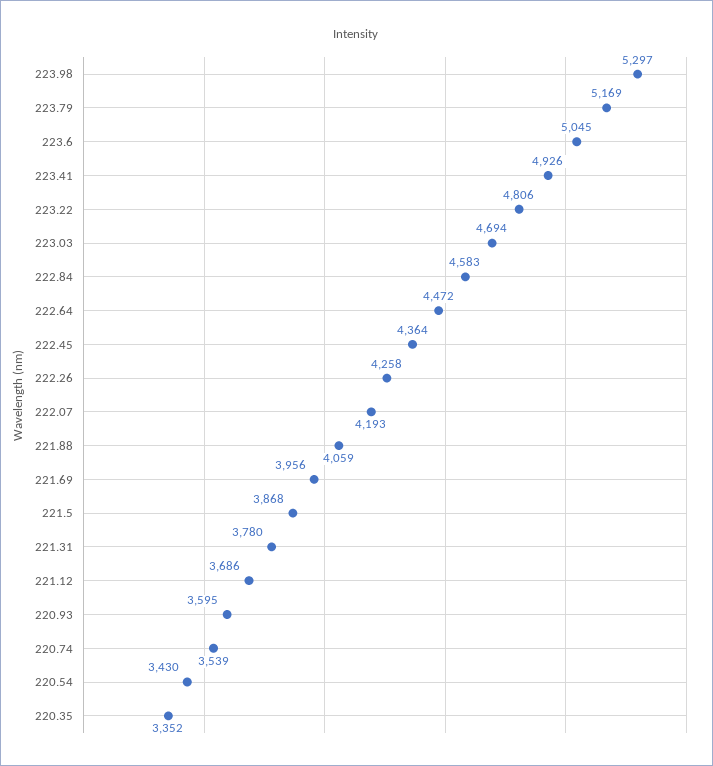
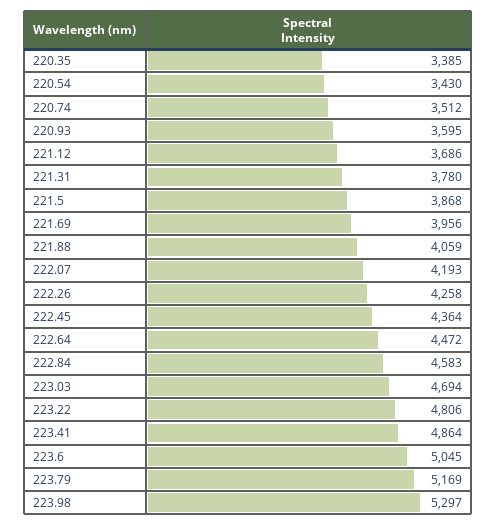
223.41: 4926 -> 4864
220.74: 3539 -> 3512
220.35: 3352 -> 3385

